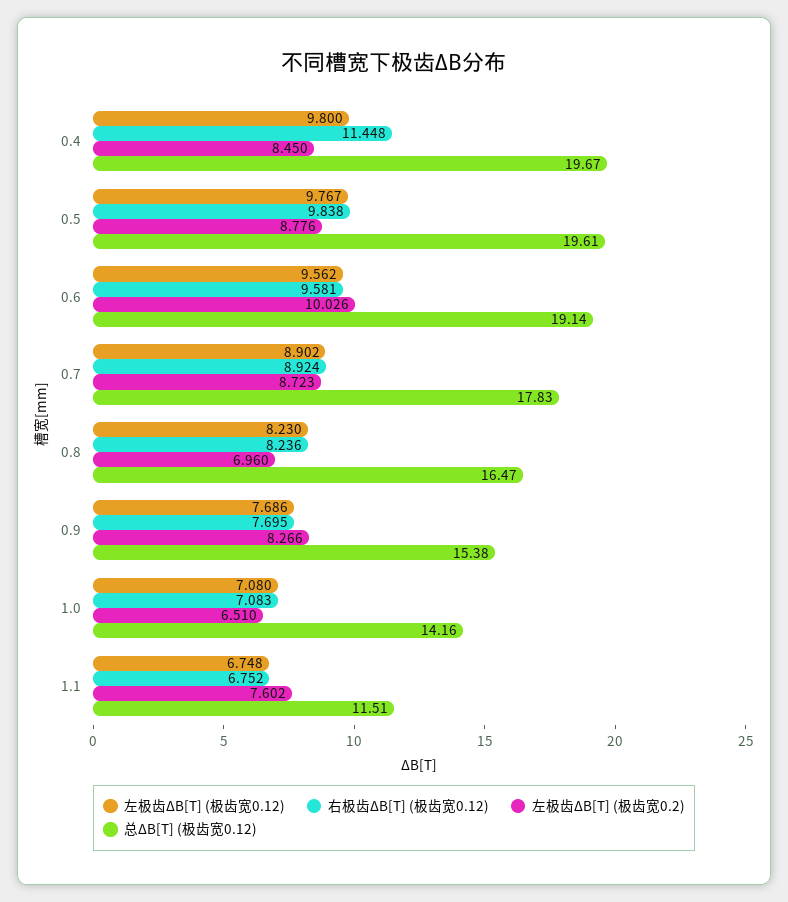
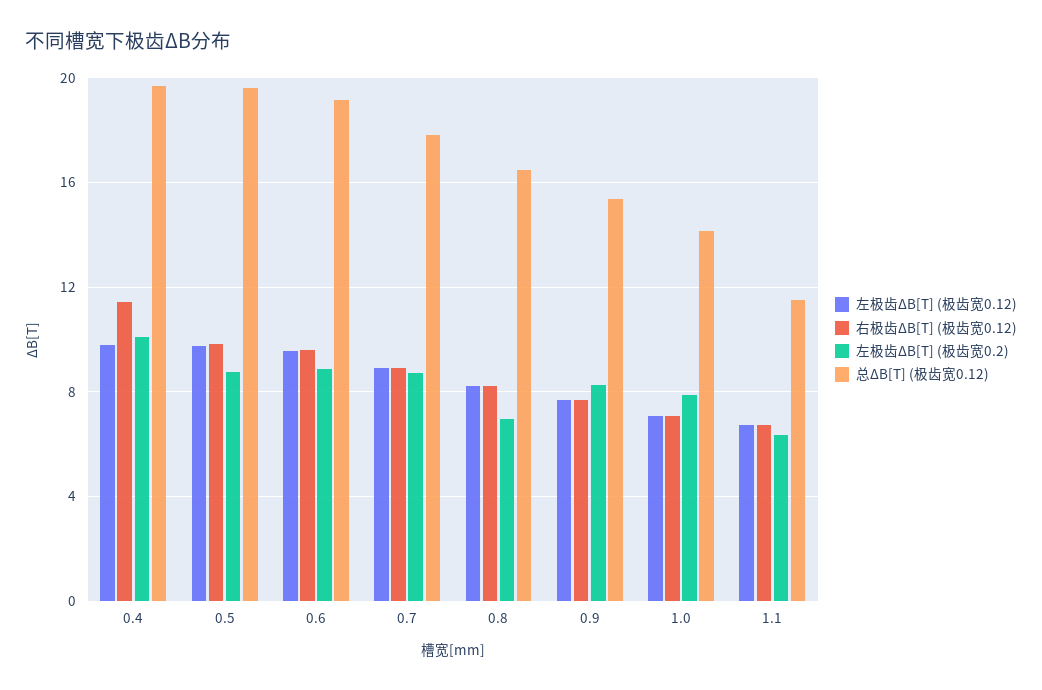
左极齿ΔB[T] (极齿宽0.2), 0.4: 8.45 -> 10
左极齿ΔB[T] (极齿宽0.2), 0.6: 10.026 -> 9
左极齿ΔB[T] (极齿宽0.2), 1.0: 6.51 -> 8
左极齿ΔB[T] (极齿宽0.2), 1.1: 7.602 -> 6.5

